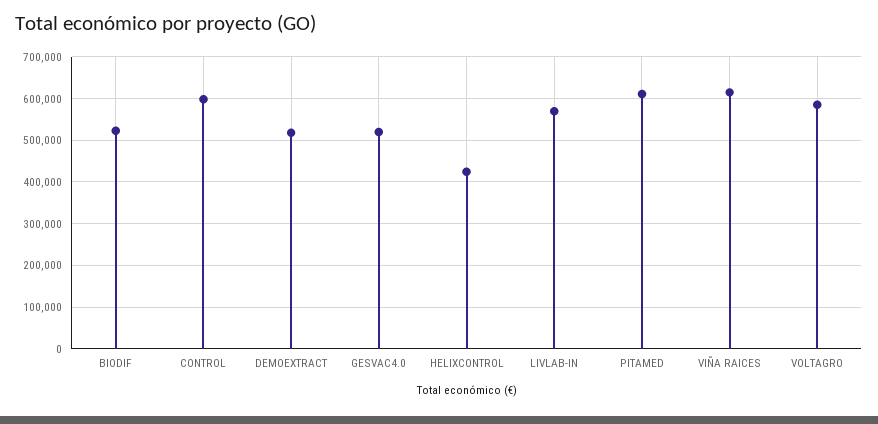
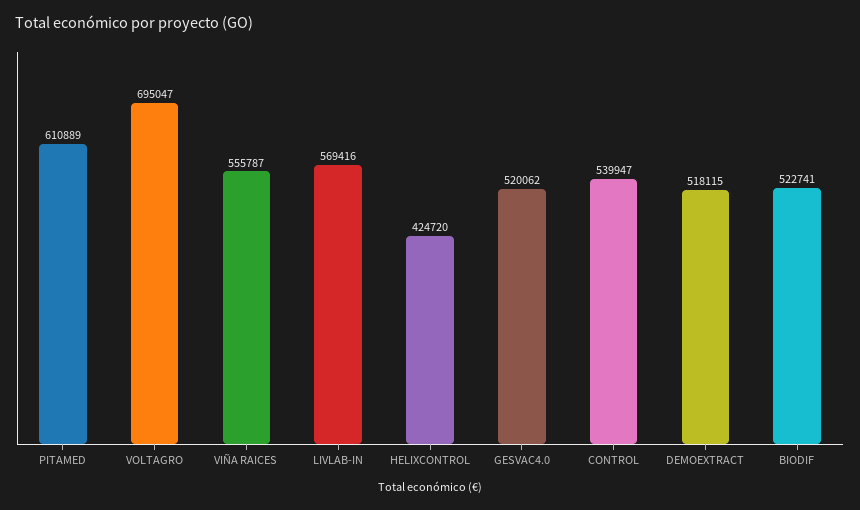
CONTROL: 600000 -> 539947
VIÑA RAICES: 620000 -> 555787
VOLTAGRO: 580000 -> 695047

